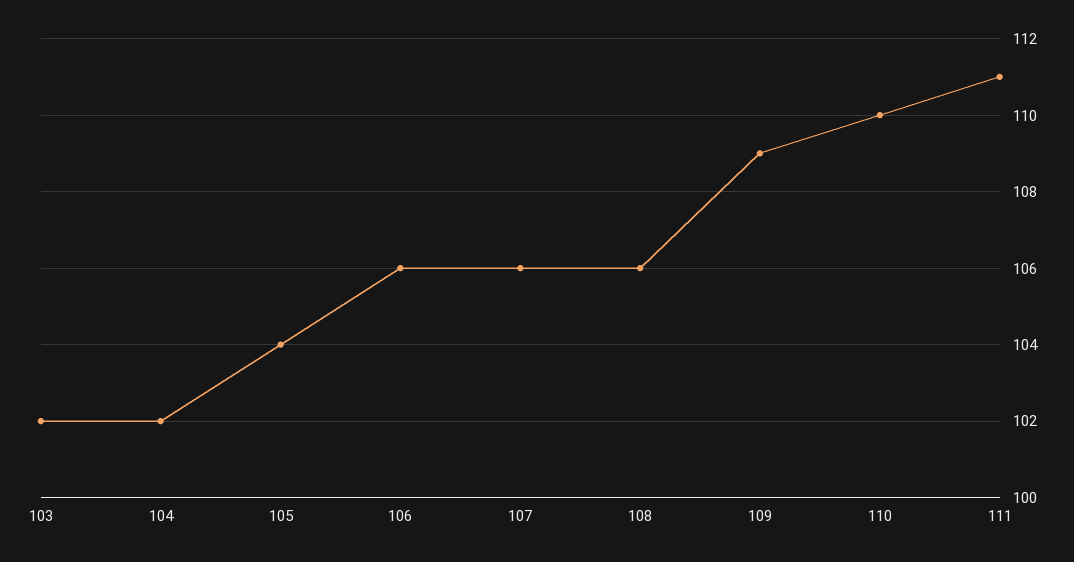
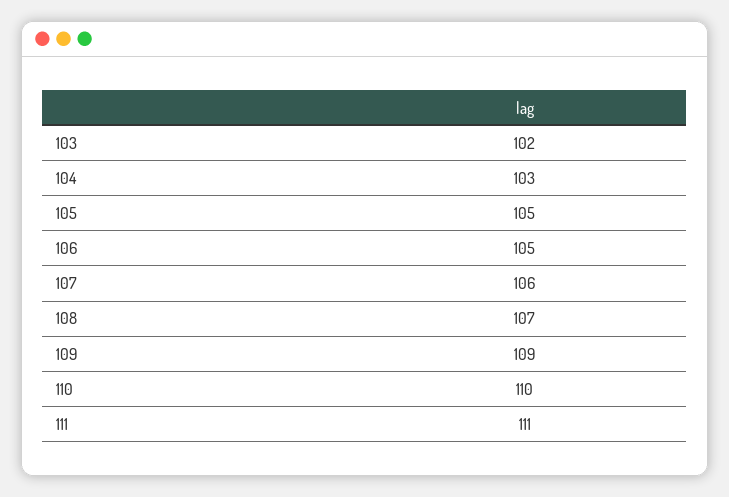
104: 102 -> 103
105: 104 -> 105
106: 106 -> 105
108: 106 -> 107

